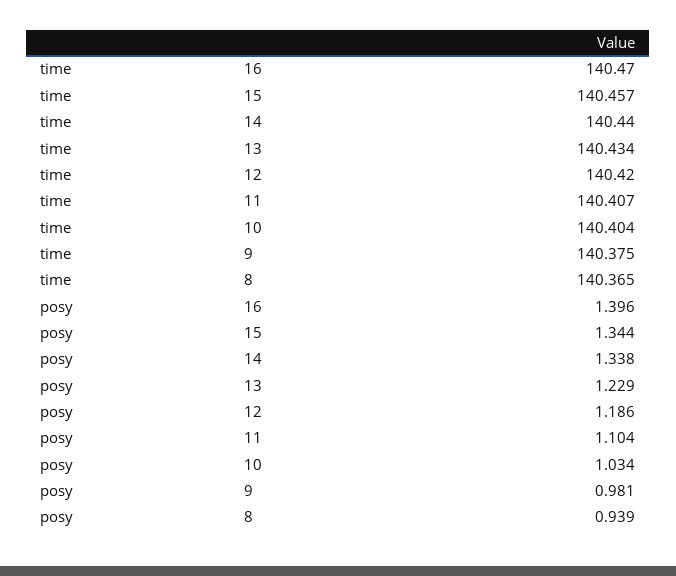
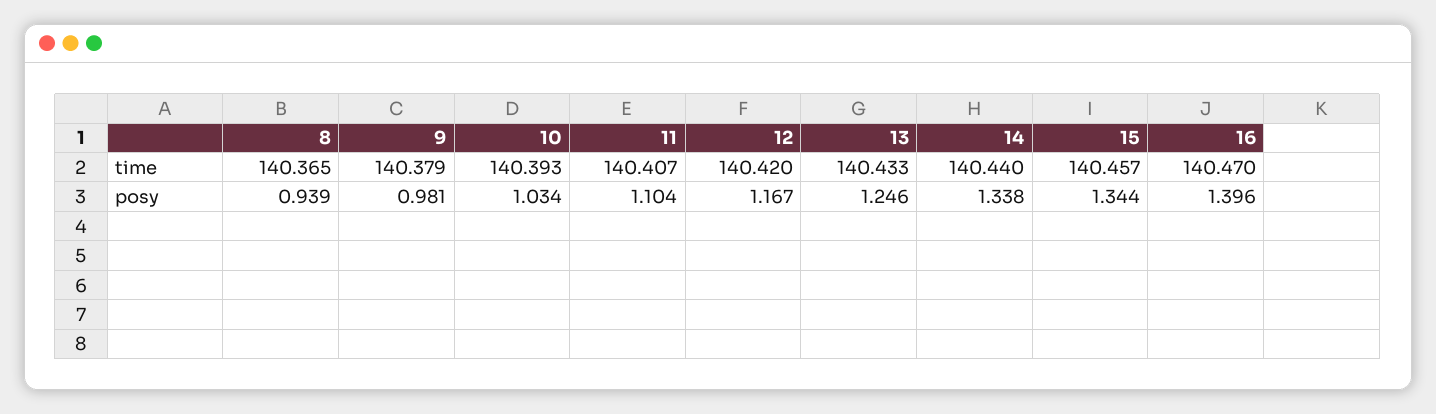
time, 13: 140.434 -> 140.433
time, 10: 140.404 -> 140.393
time, 9: 140.375 -> 140.379
posy, 13: 1.229 -> 1.246
posy, 12: 1.186 -> 1.167

